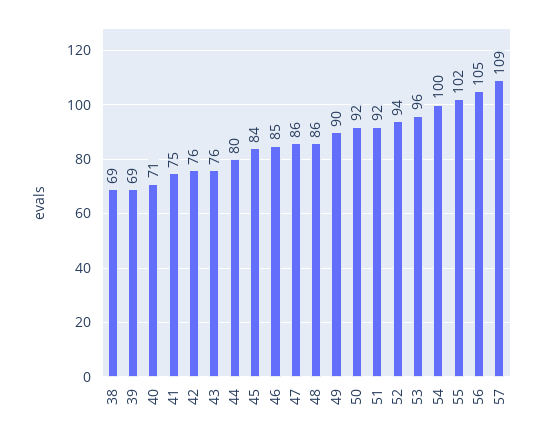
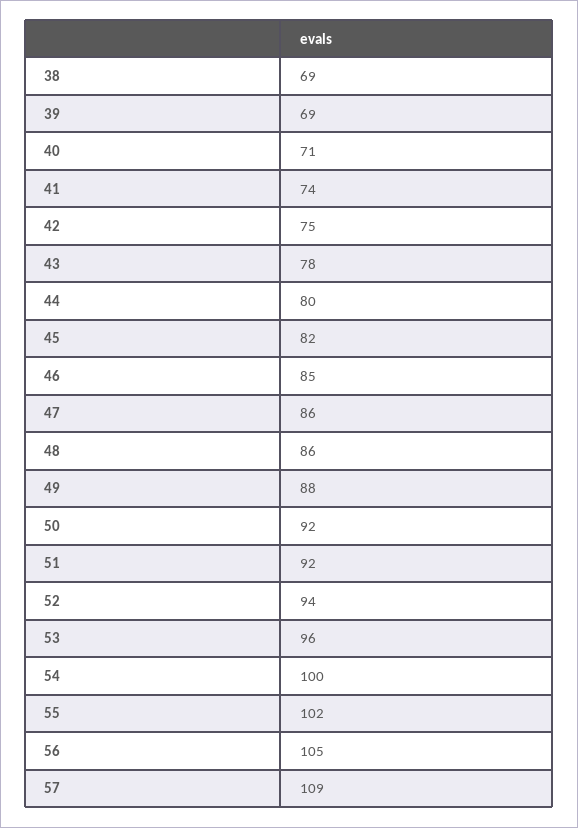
41: 75 -> 74
42: 76 -> 75
43: 76 -> 78
45: 84 -> 82
49: 90 -> 88

